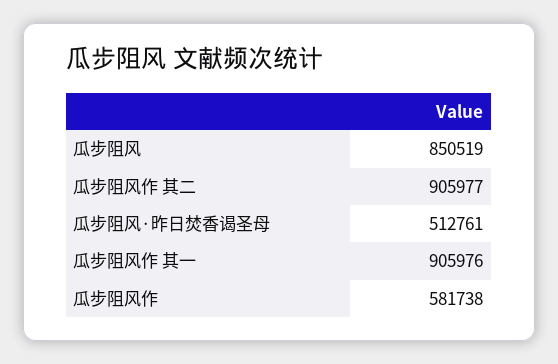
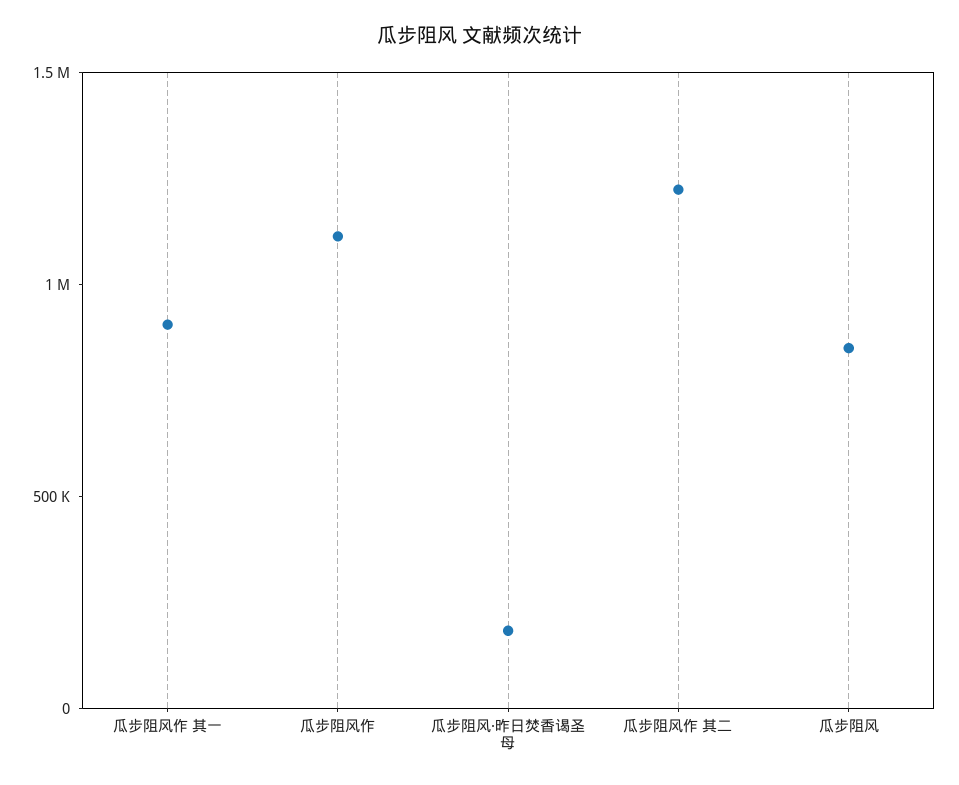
瓜步阻风作 其二: 905977 -> 1200000
瓜步阻风·昨日焚香谒圣母: 512761 -> 200000
瓜步阻风作: 581738 -> 1100000

